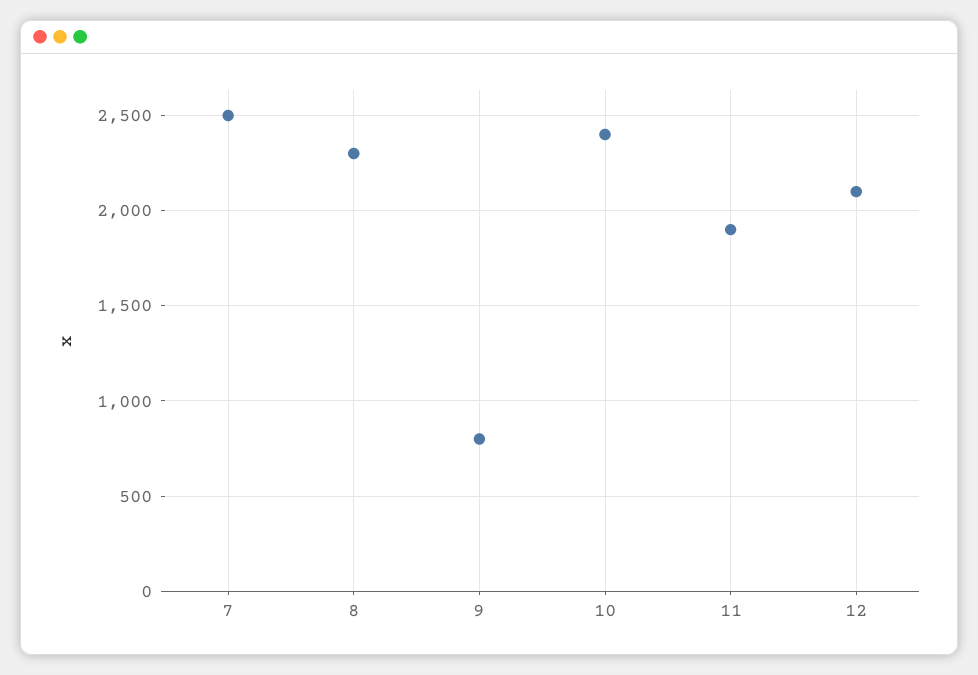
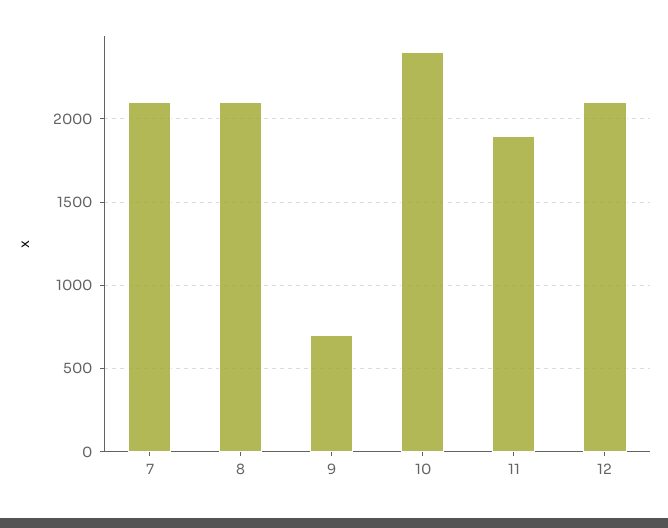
7: 2500 -> 2100
8: 2300 -> 2100
9: 800 -> 700

